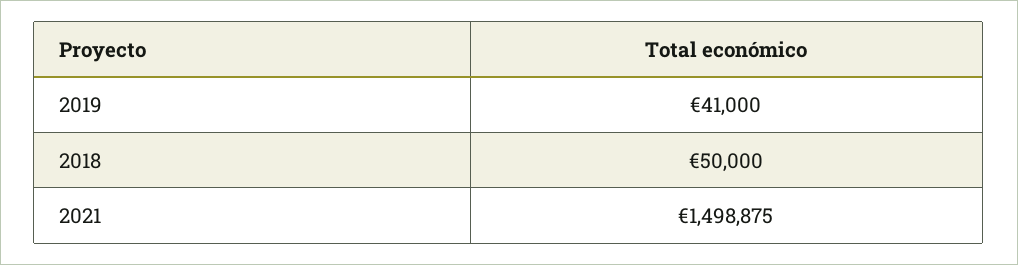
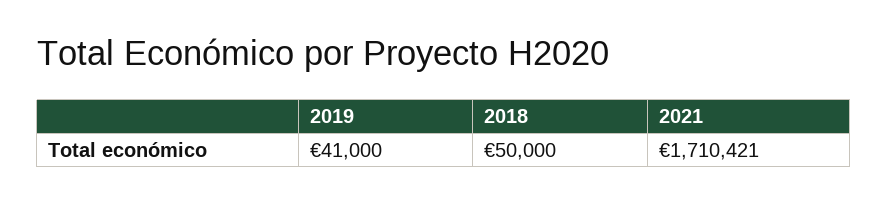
2021: 1498875 -> 1710421

